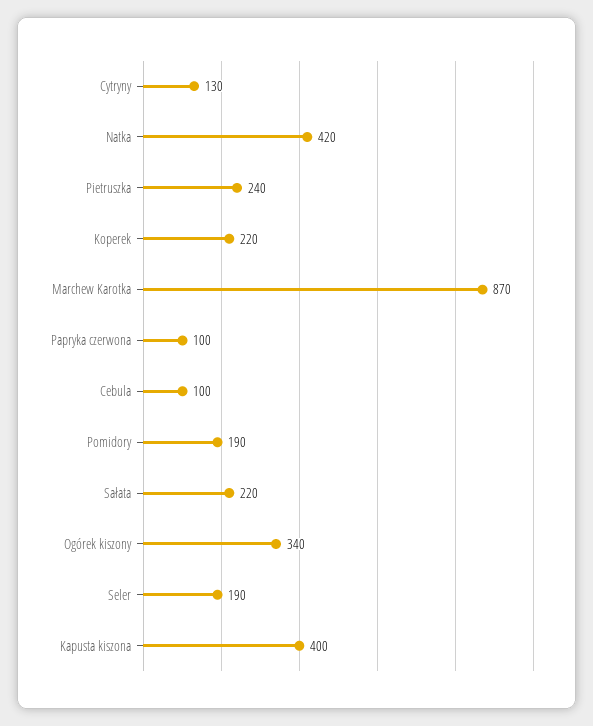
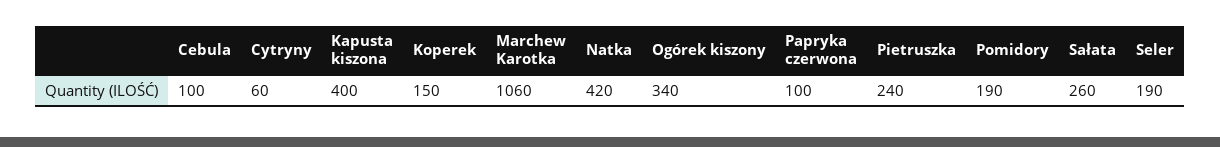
Cytryny: 130 -> 60
Koperek: 220 -> 150
Marchew Karotka: 870 -> 1060
Sałata: 220 -> 260

